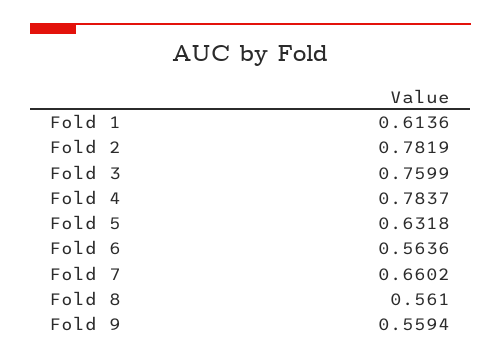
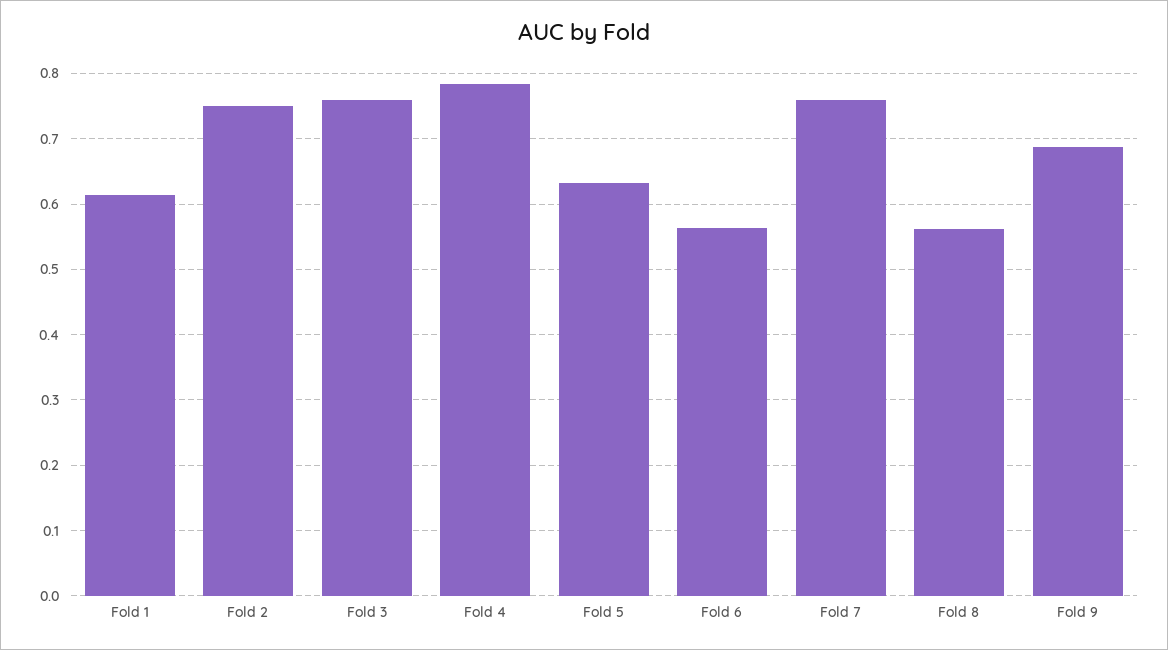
Fold 2: 0.7819 -> 0.75
Fold 7: 0.6602 -> 0.76
Fold 9: 0.5594 -> 0.69

